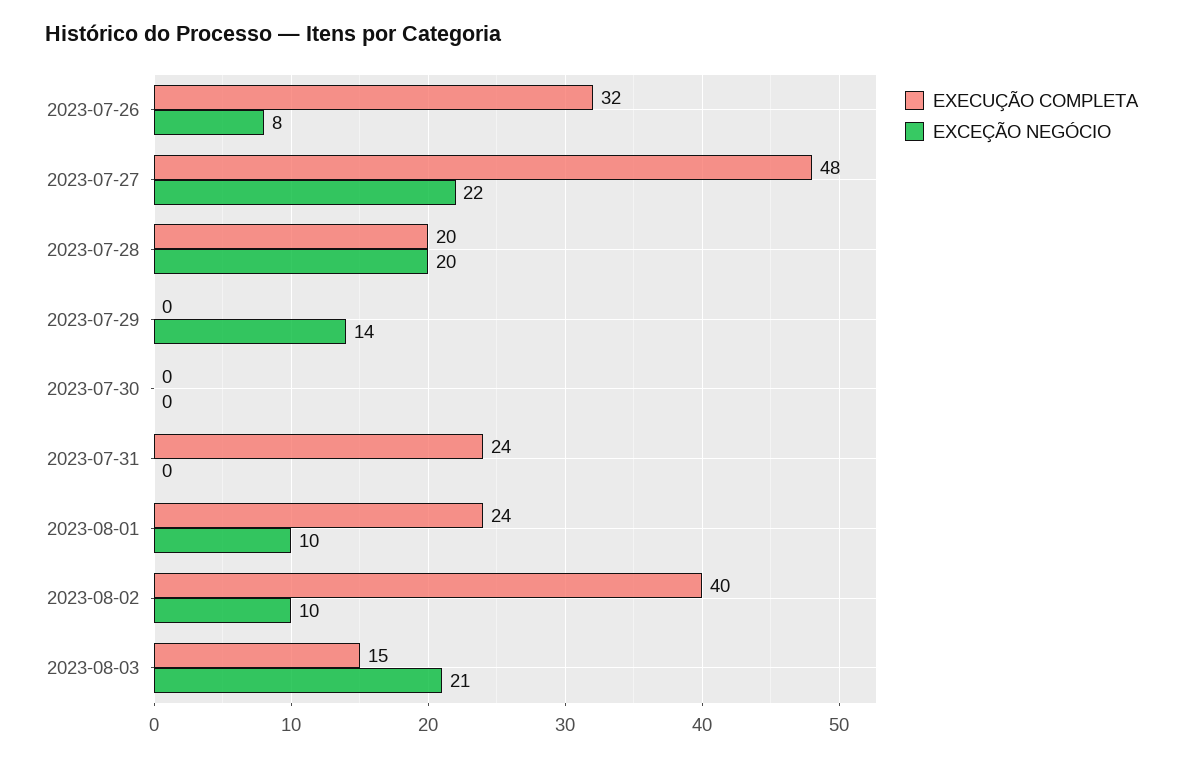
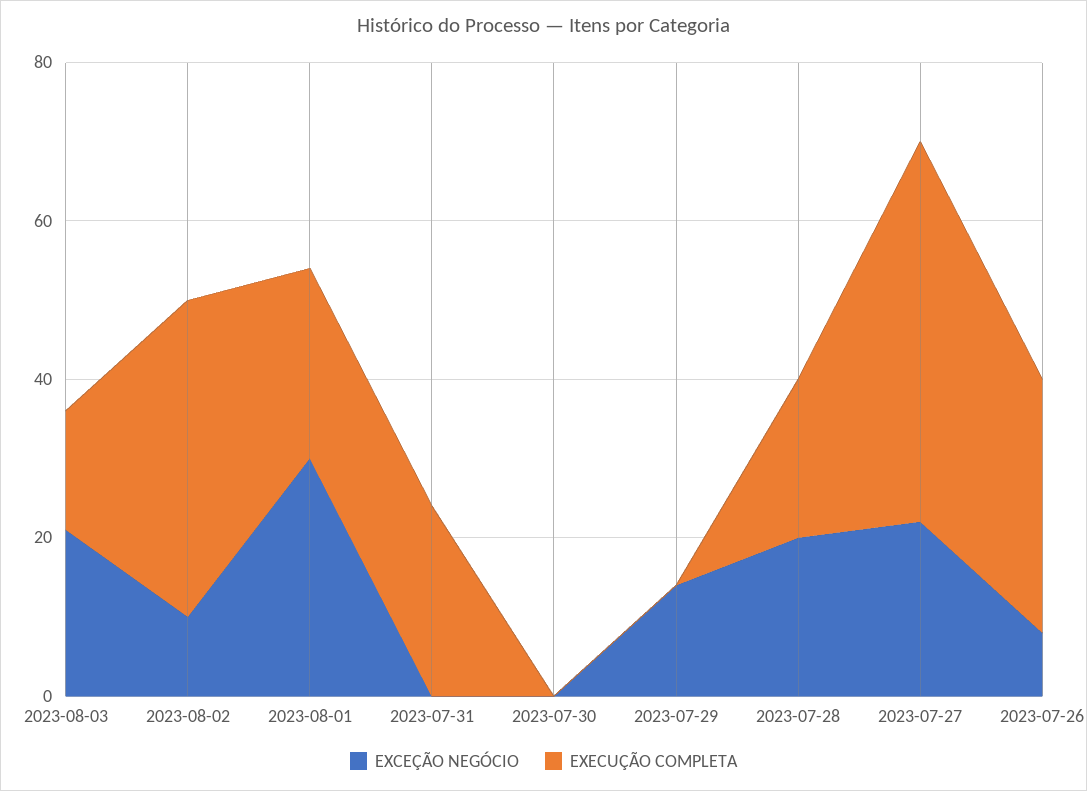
EXCEÇÃO NEGÓCIO, 2023-08-01: 10 -> 30

